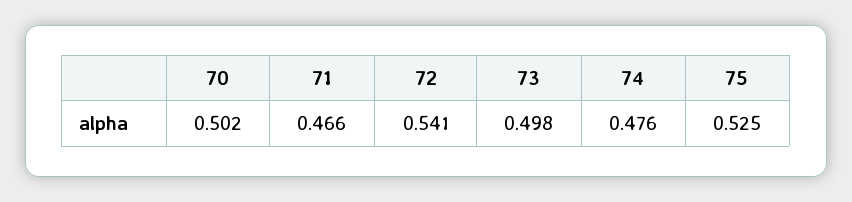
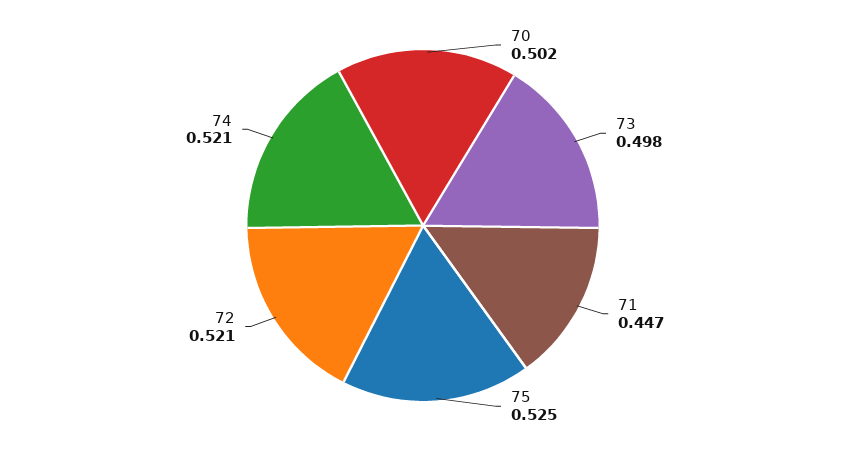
71: 0.466 -> 0.447
72: 0.541 -> 0.521
74: 0.476 -> 0.521

